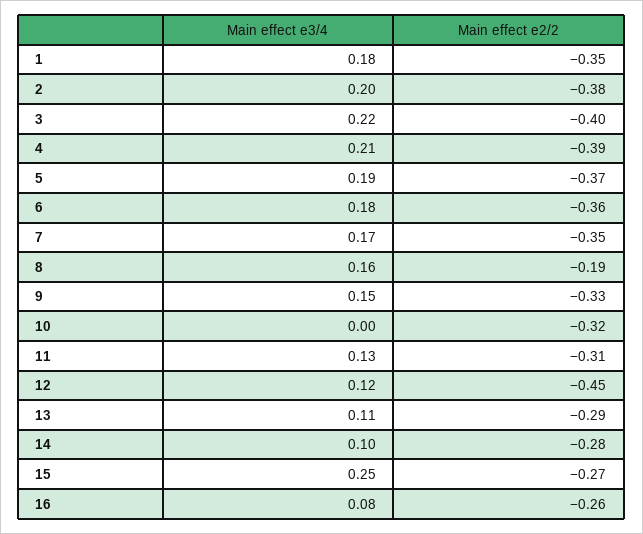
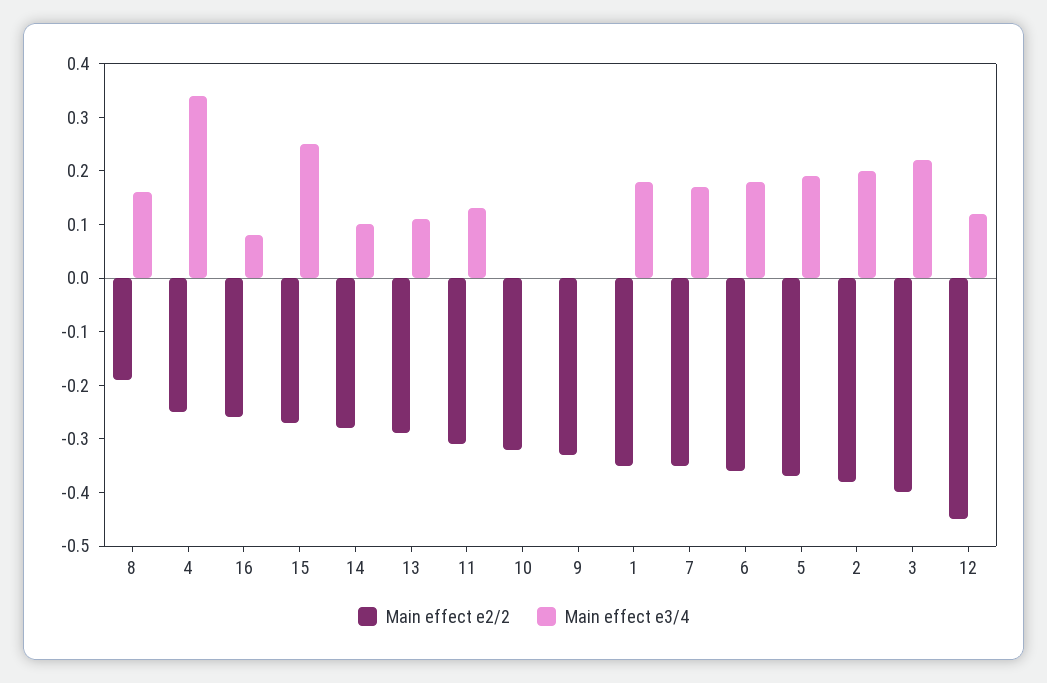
Main effect e3/4, 4: 0.21 -> 0.35
Main effect e2/2, 4: -0.39 -> -0.25
Main effect e3/4, 9: 0.15 -> 0

